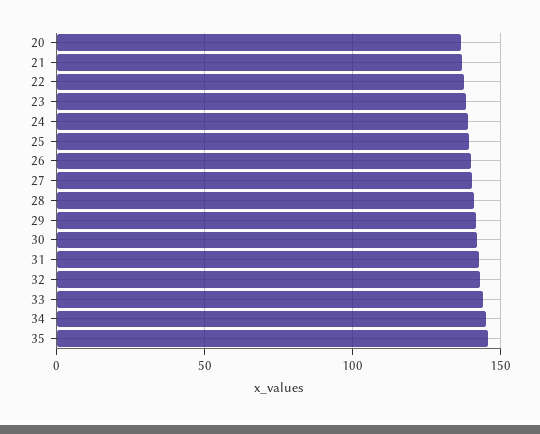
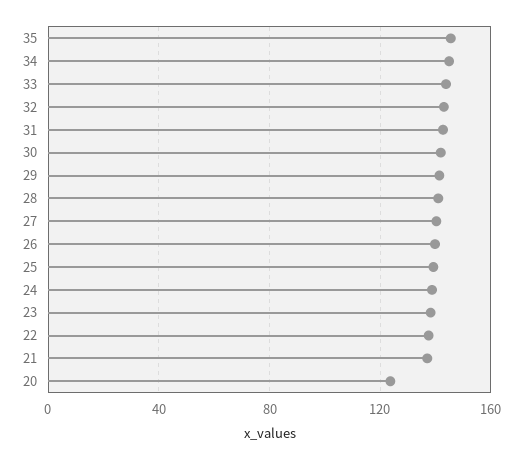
20: 135 -> 125

